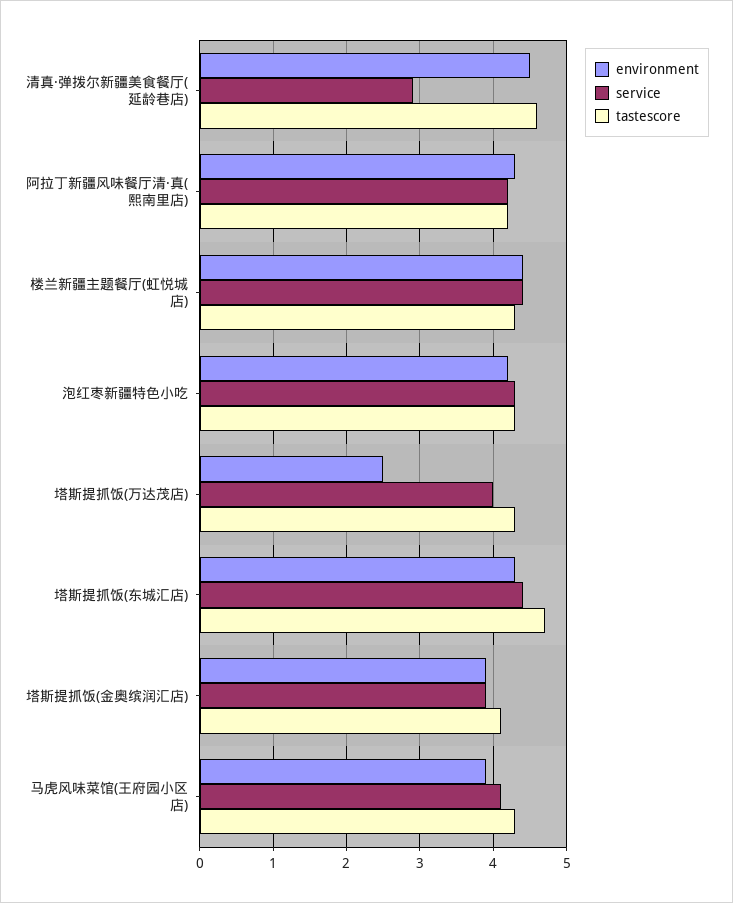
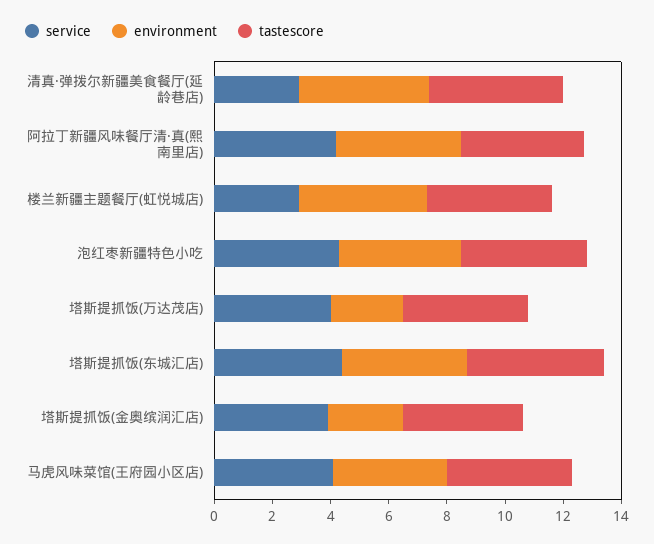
service, 楼兰新疆主题餐厅(虹悦城店): 4.4 -> 3
environment, 塔斯提抓饭(金奥缤润汇店): 3.9 -> 2.5

